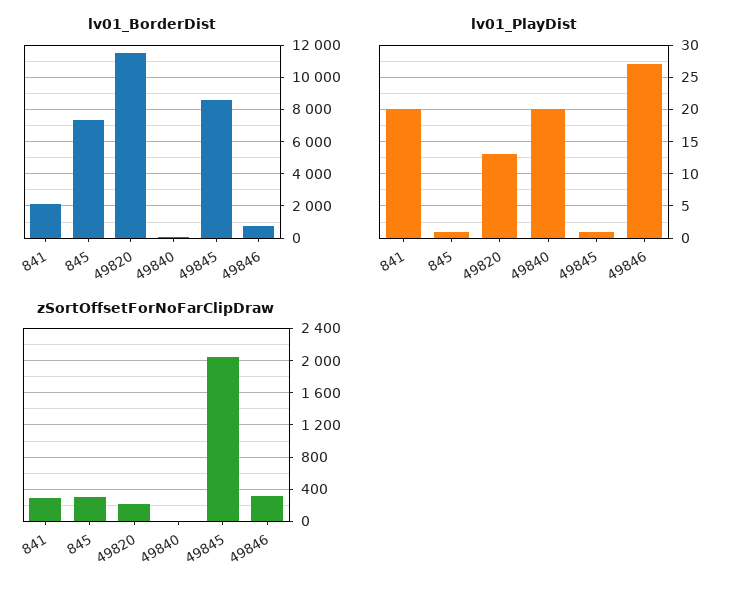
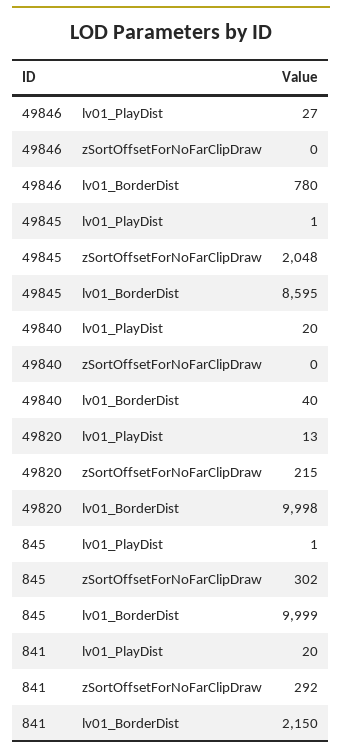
lv01_BorderDist, 845: 7500 -> 9999
lv01_BorderDist, 49820: 11500 -> 9998
zSortOffsetForNoFarClipDraw, 49846: 300 -> 0

